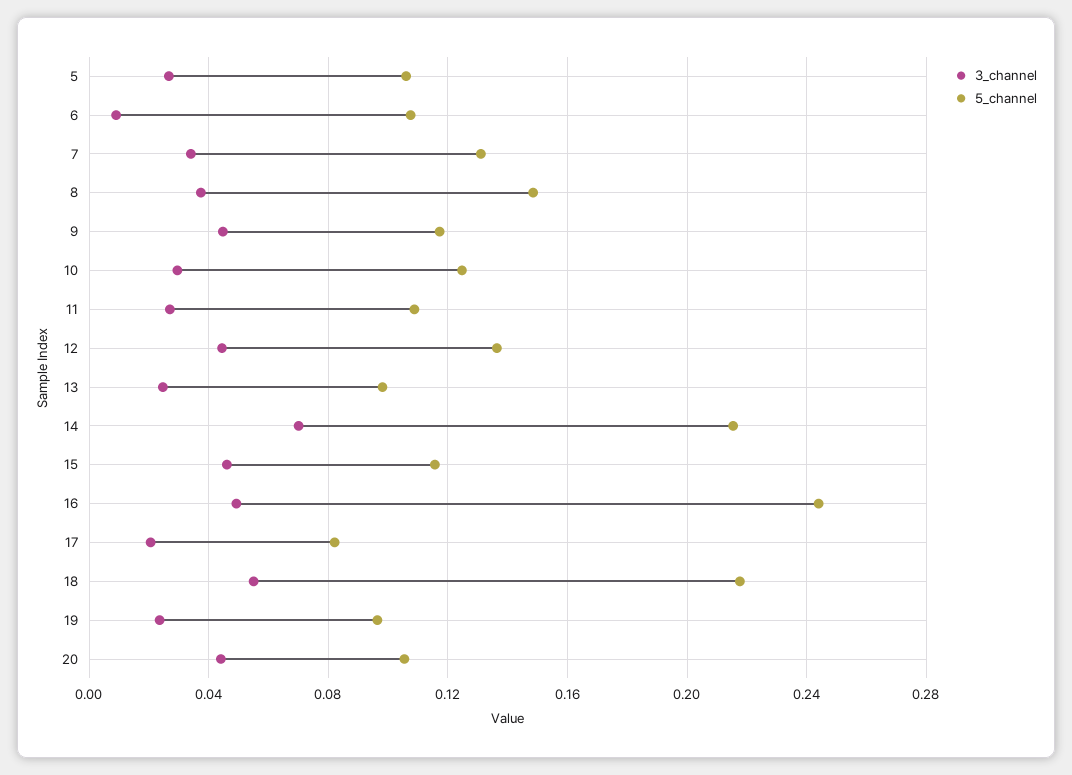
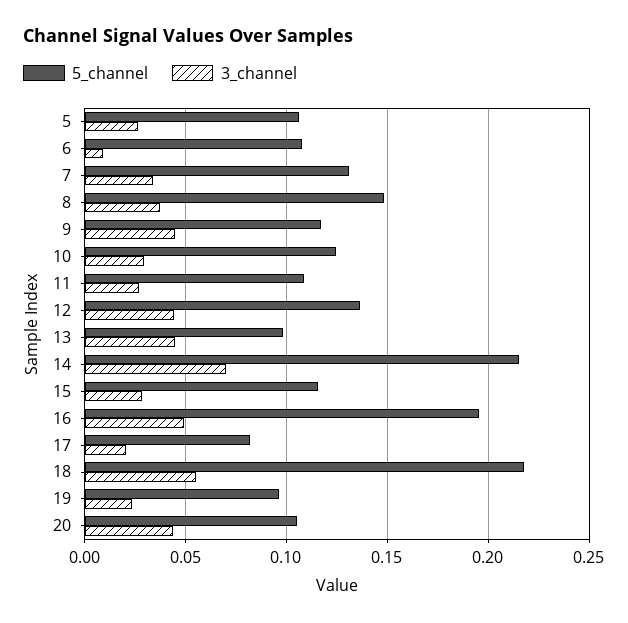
3_channel, 13: 0.025 -> 0.045
3_channel, 15: 0.045 -> 0.03
5_channel, 16: 0.245 -> 0.195

